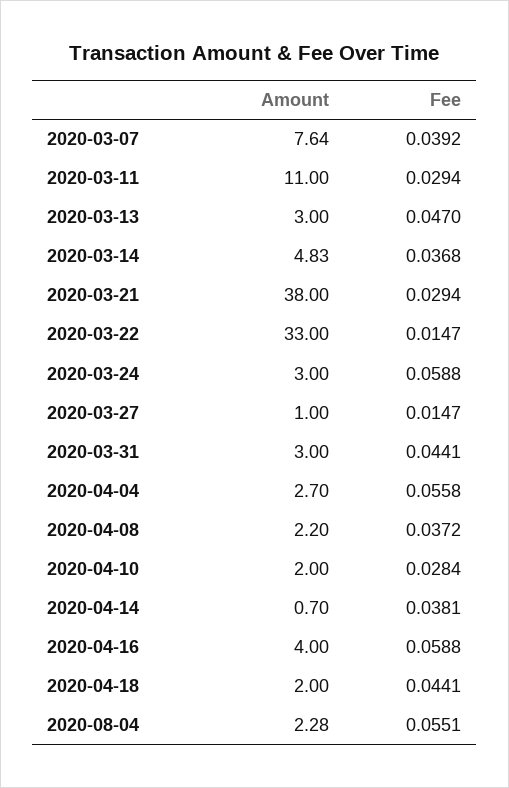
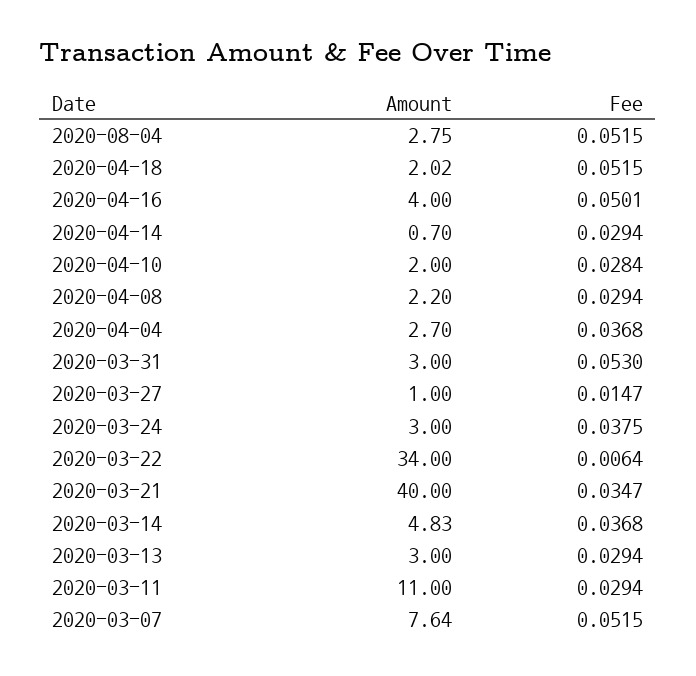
Fee, 2020-03-07: 0.0392 -> 0.0515
Fee, 2020-03-13: 0.047 -> 0.0294
Amount, 2020-03-21: 38 -> 40
Fee, 2020-03-21: 0.0294 -> 0.0347
Amount, 2020-03-22: 33 -> 34
Fee, 2020-03-22: 0.0147 -> 0.0064
Fee, 2020-03-24: 0.0588 -> 0.0375
Fee, 2020-03-31: 0.0441 -> 0.053
Fee, 2020-04-04: 0.0558 -> 0.0368
Fee, 2020-04-08: 0.0372 -> 0.0294
Fee, 2020-04-14: 0.0381 -> 0.0294
Fee, 2020-04-16: 0.0588 -> 0.0501
Amount, 2020-04-18: 2 -> 2.02
Fee, 2020-04-18: 0.0441 -> 0.0515
Amount, 2020-08-04: 2.28 -> 2.75
Fee, 2020-08-04: 0.0551 -> 0.0515

